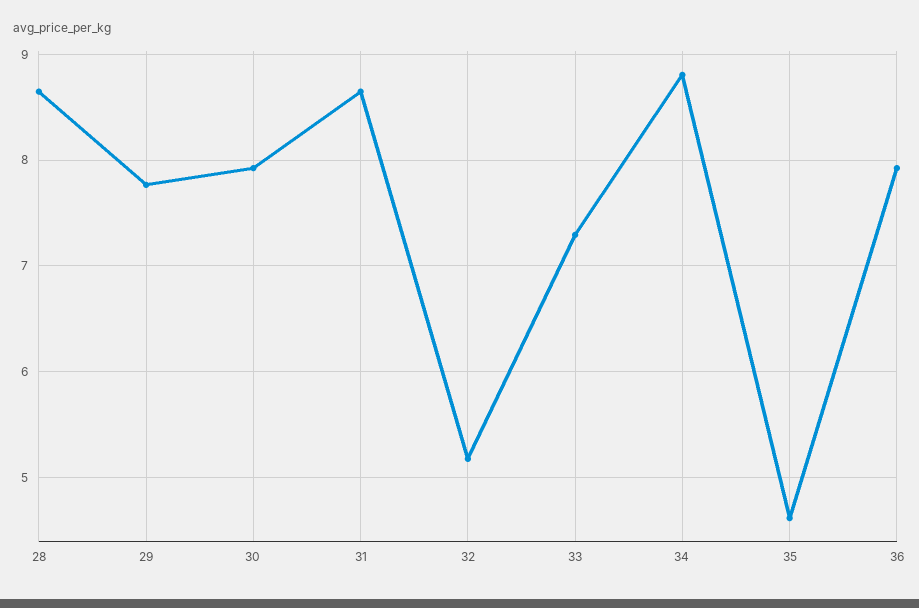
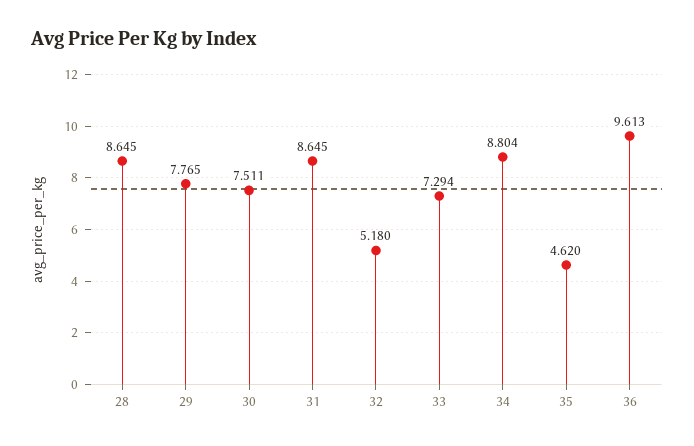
30: 7.9 -> 7.511
36: 7.9 -> 9.613

